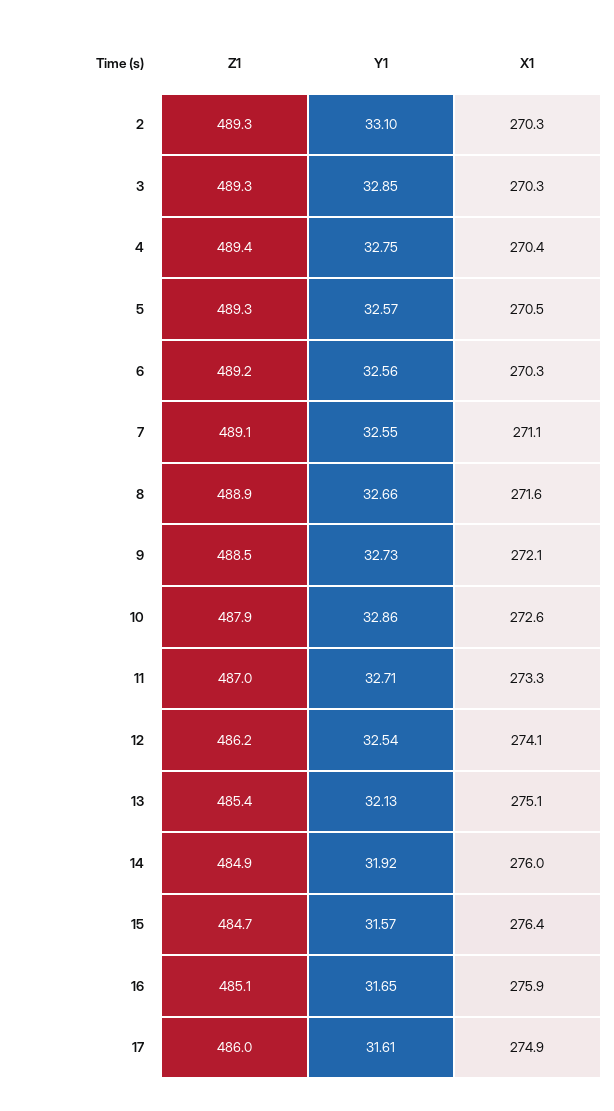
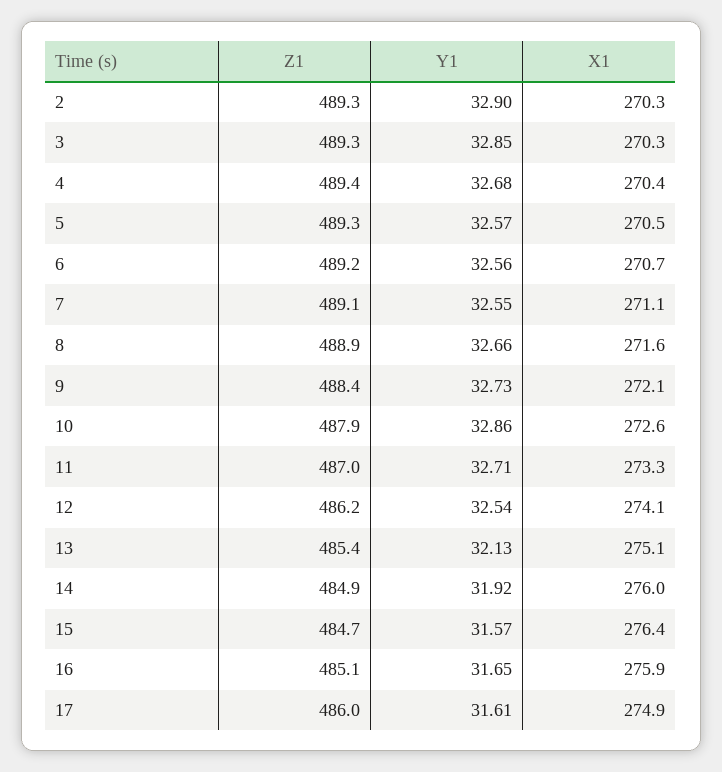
Y1, 2: 33.1 -> 32.9
Y1, 4: 32.75 -> 32.68
X1, 6: 270.3 -> 270.7
Z1, 9: 488.5 -> 488.4

